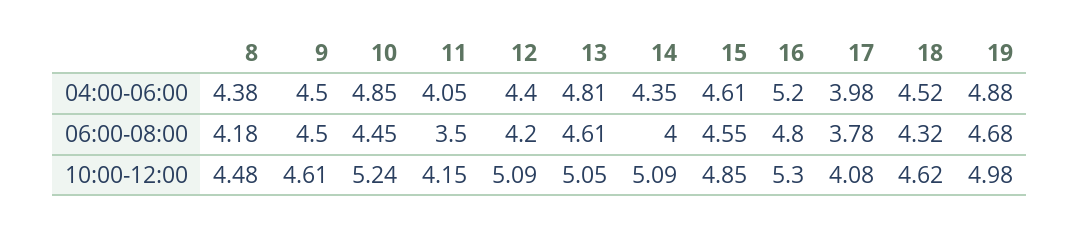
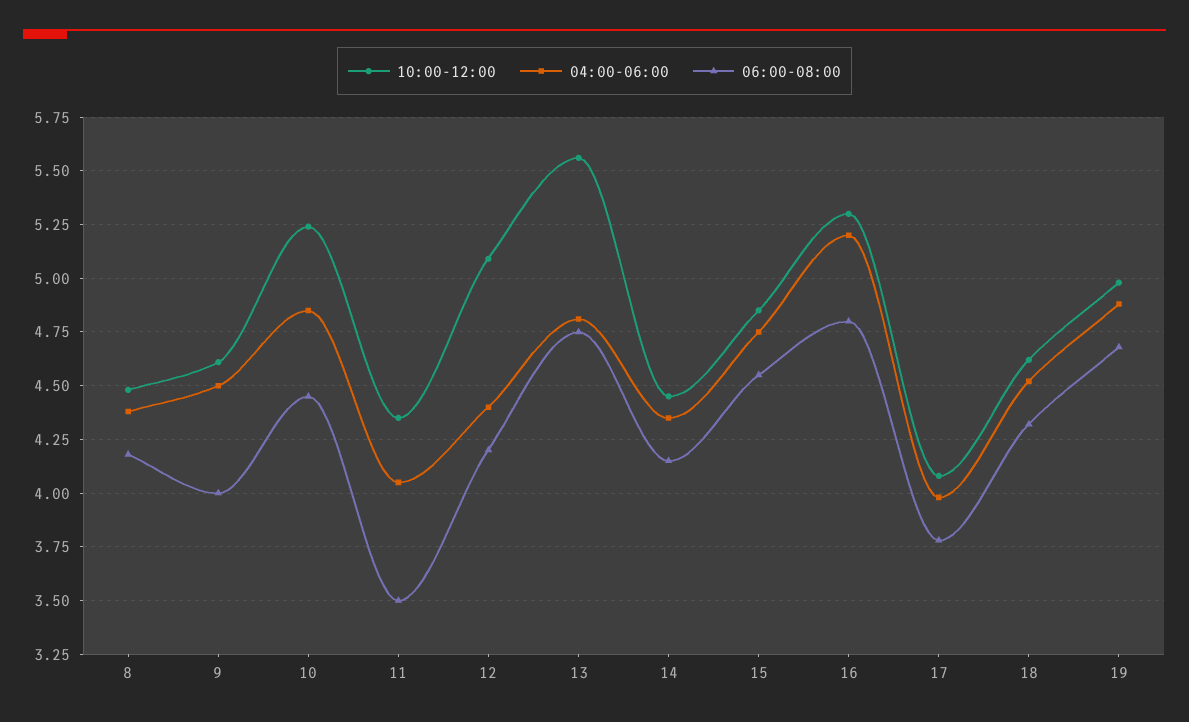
04:00-06:00, 15: 4.61 -> 4.75
06:00-08:00, 9: 4.5 -> 4
06:00-08:00, 13: 4.61 -> 4.75
06:00-08:00, 14: 4 -> 4.15
10:00-12:00, 11: 4.15 -> 4.35
10:00-12:00, 13: 5.05 -> 5.55
10:00-12:00, 14: 5.09 -> 4.45

